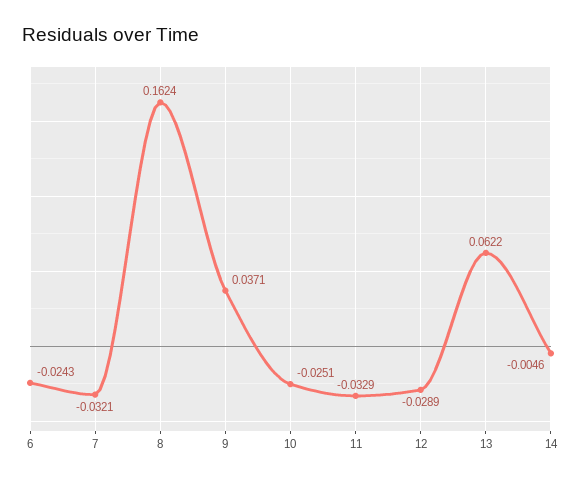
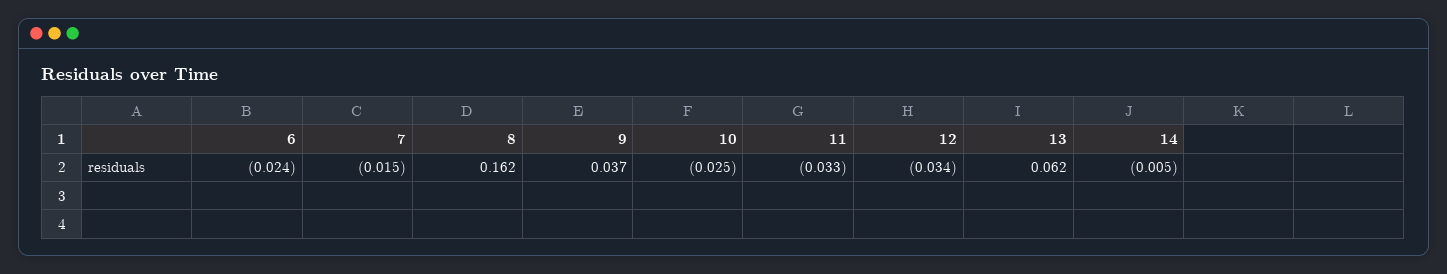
7: -0.0321 -> -0.015
12: -0.0289 -> -0.034

